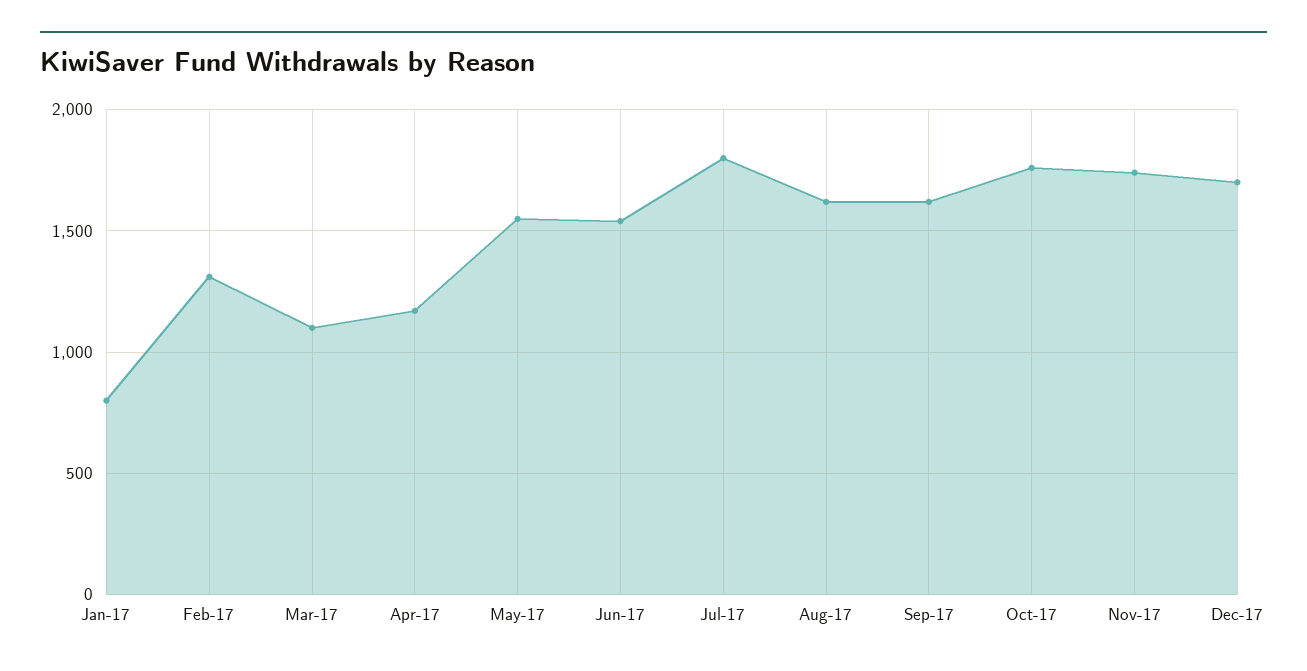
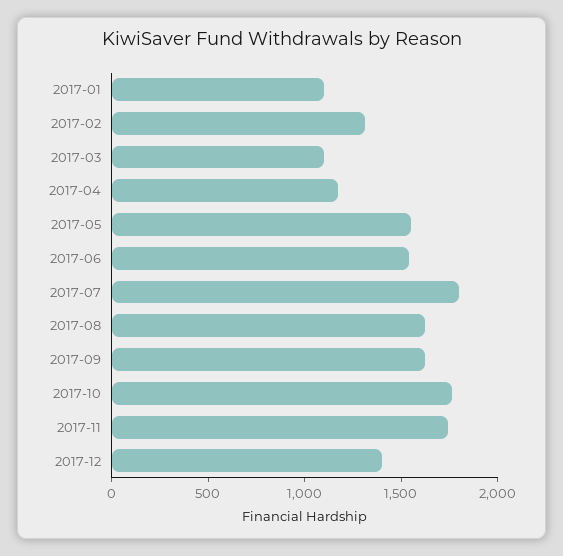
Jan-17: 800 -> 1100
Dec-17: 1700 -> 1400

